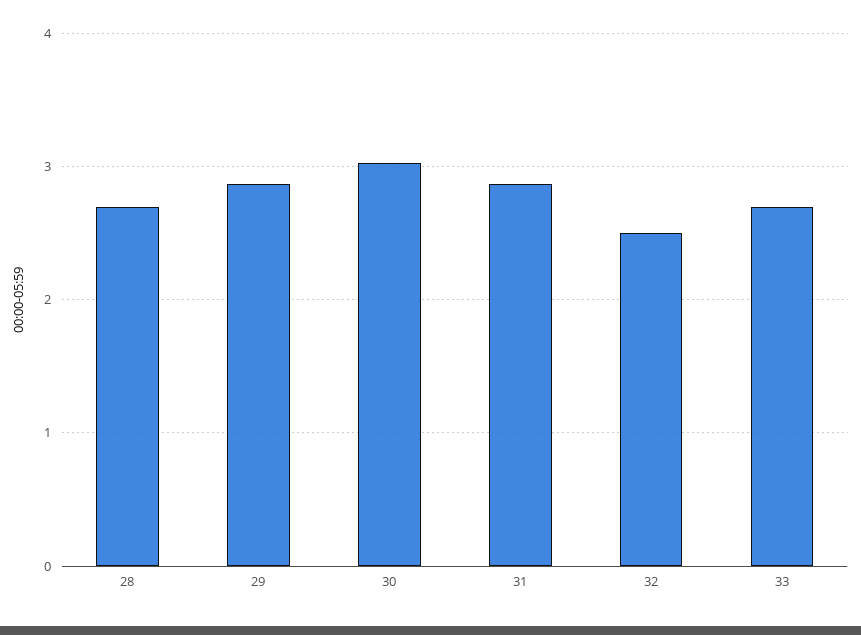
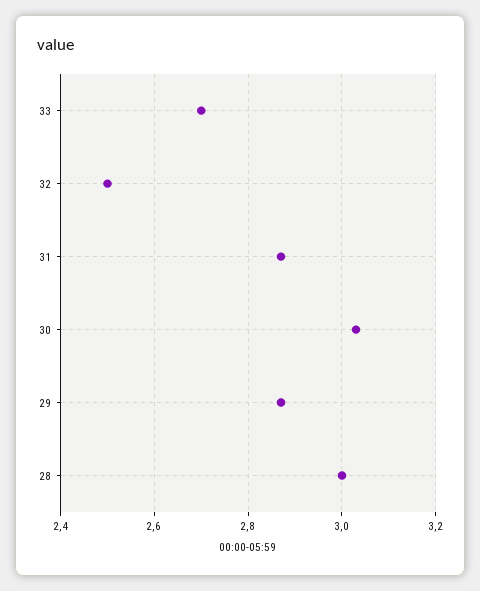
28: 2.7 -> 3

